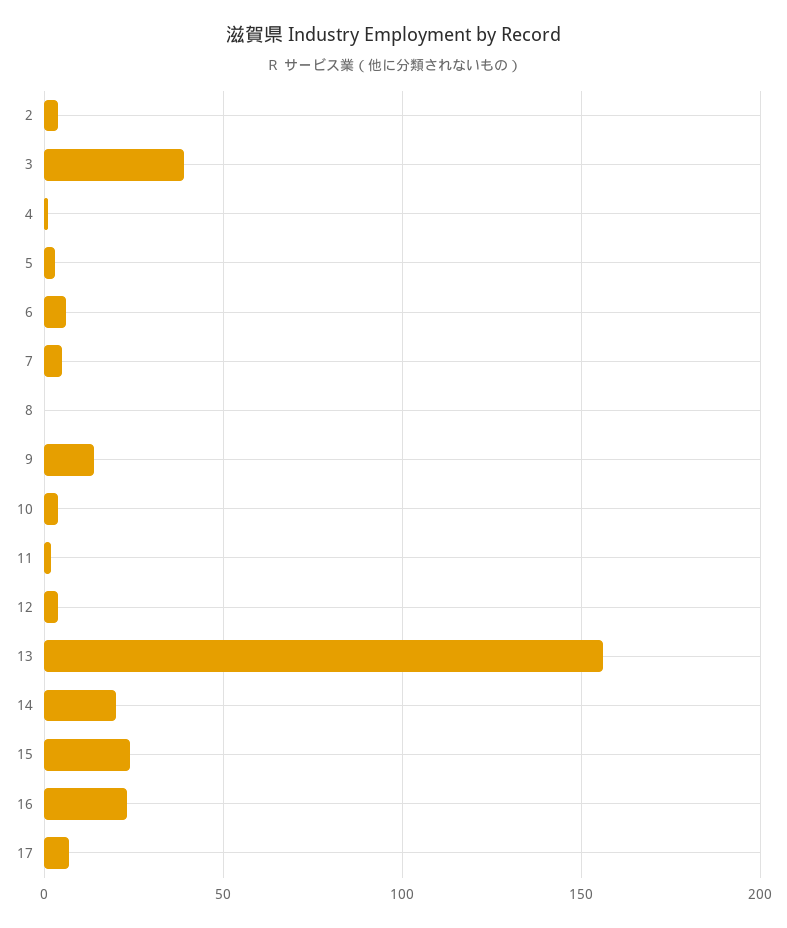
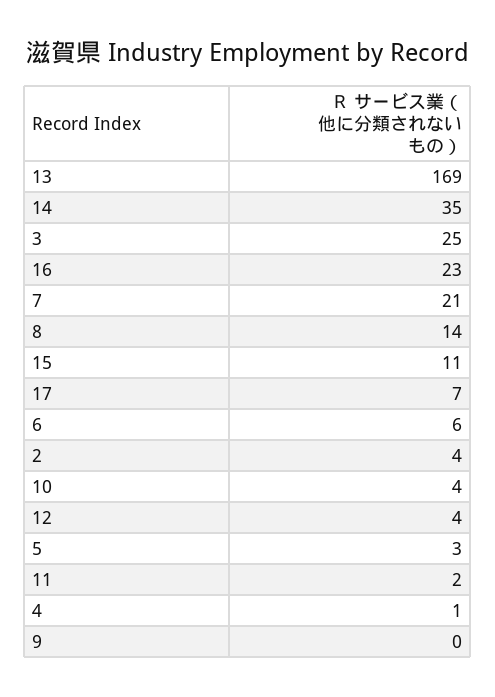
3: 40 -> 25
7: 5 -> 21
8: 0 -> 14
9: 15 -> 0
13: 155 -> 169
14: 20 -> 35
15: 25 -> 11

